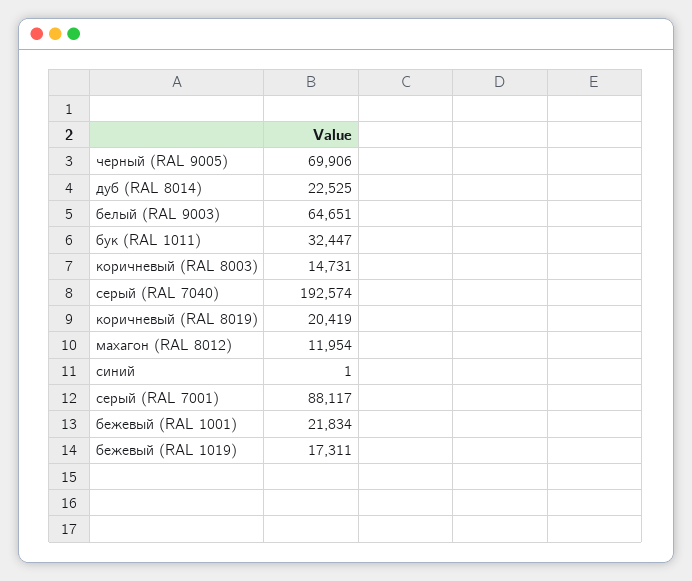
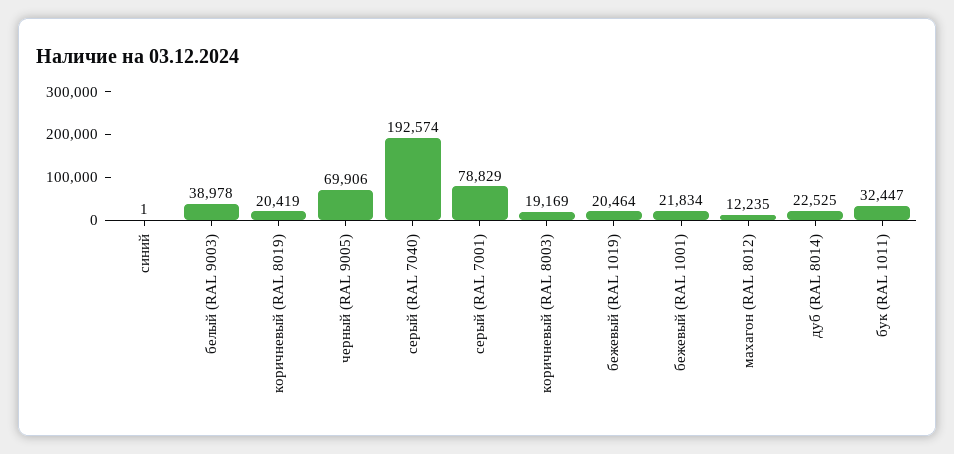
белый (RAL 9003): 64651 -> 38978
коричневый (RAL 8003): 14731 -> 19169
махагон (RAL 8012): 11954 -> 12235
серый (RAL 7001): 88117 -> 78829
бежевый (RAL 1019): 17311 -> 20464

